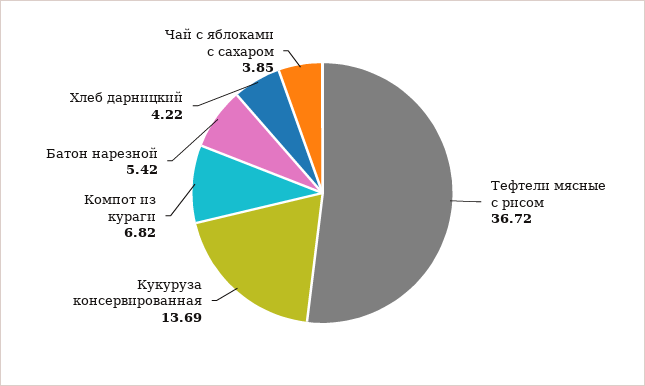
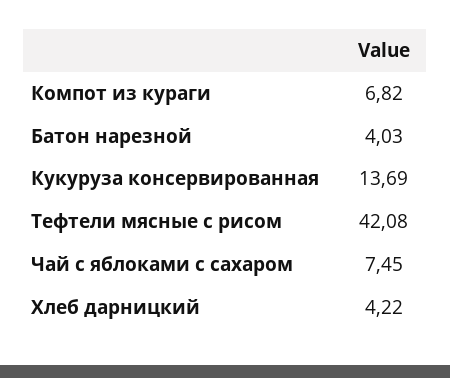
Тефтели мясные с рисом: 36.72 -> 42.08
Батон нарезной: 5.42 -> 4.03
Чай с яблоками с сахаром: 3.85 -> 7.45

